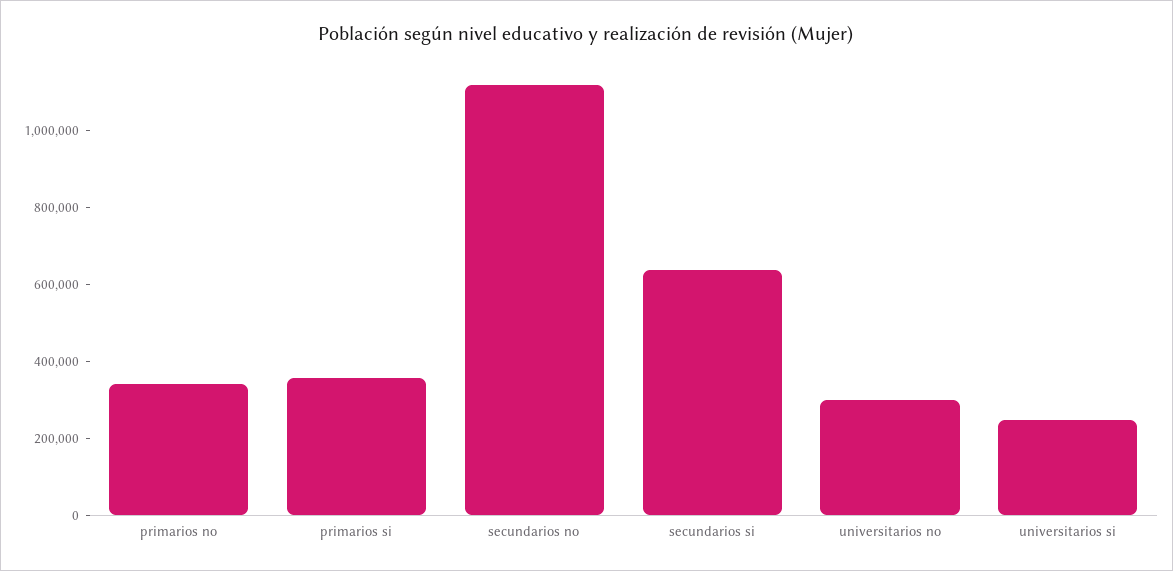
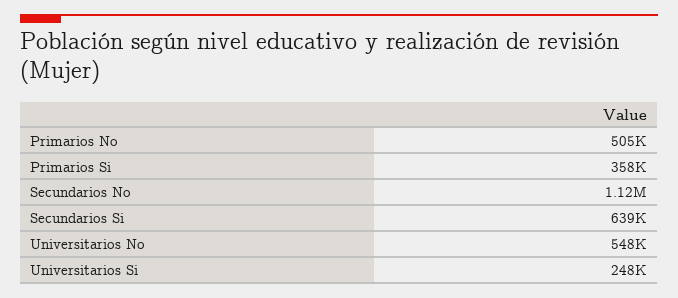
primarios no: 350000 -> 505000
universitarios no: 300000 -> 548000

